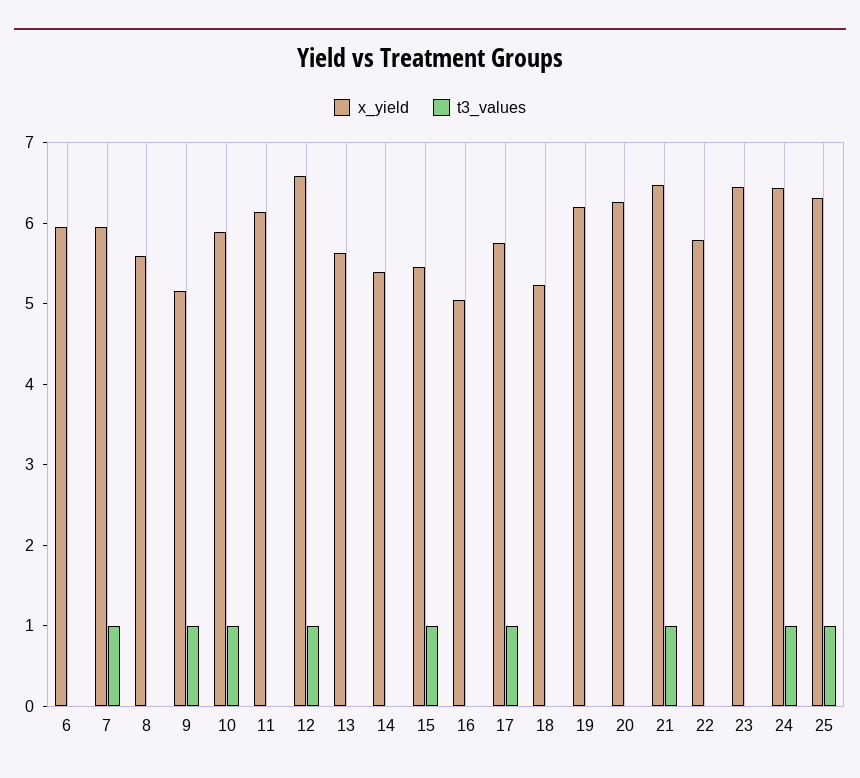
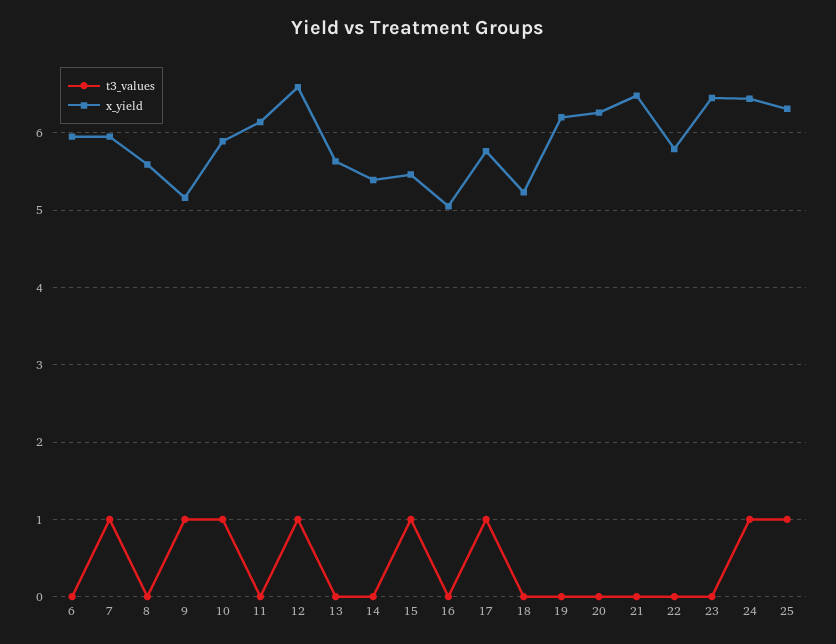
t3_values, 21: 1 -> 0

